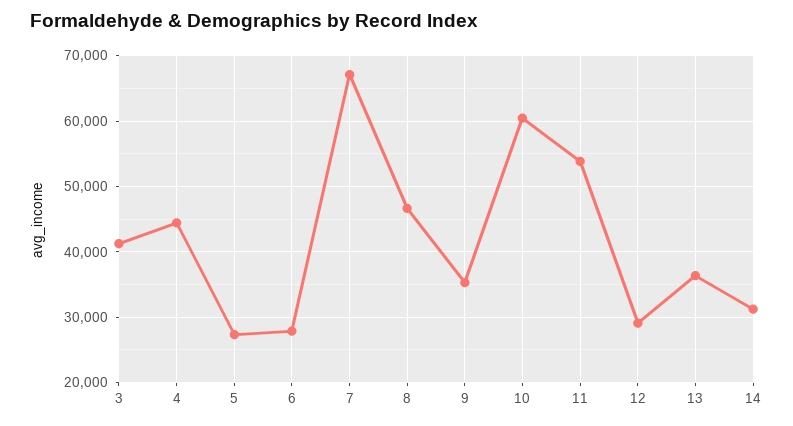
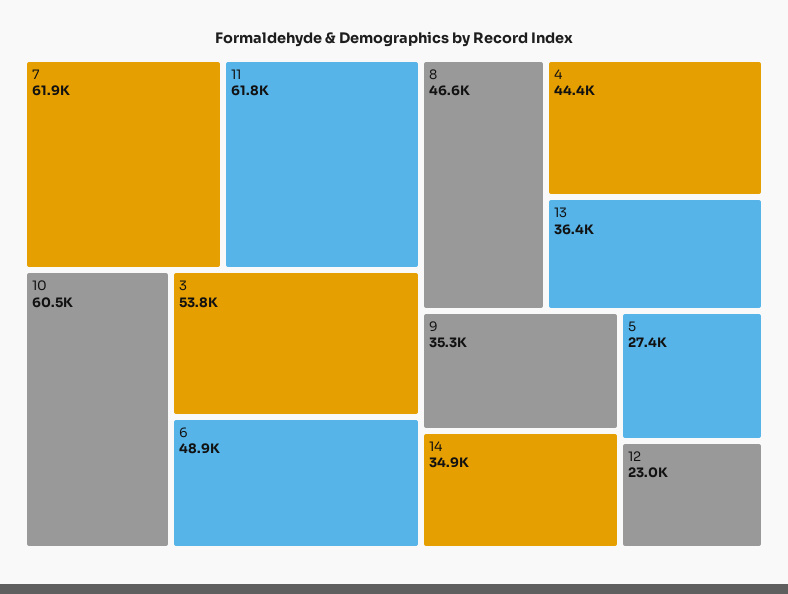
3: 41000 -> 53800
6: 28000 -> 48900
7: 67000 -> 61900
11: 54000 -> 61800
12: 29000 -> 23000
14: 31000 -> 34900

